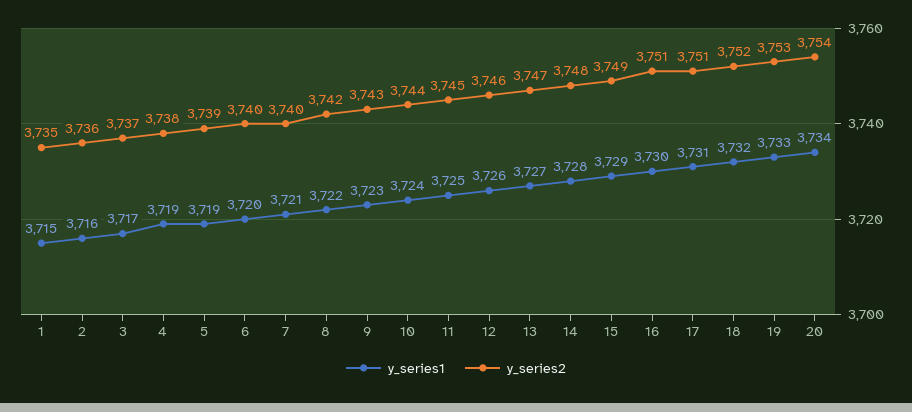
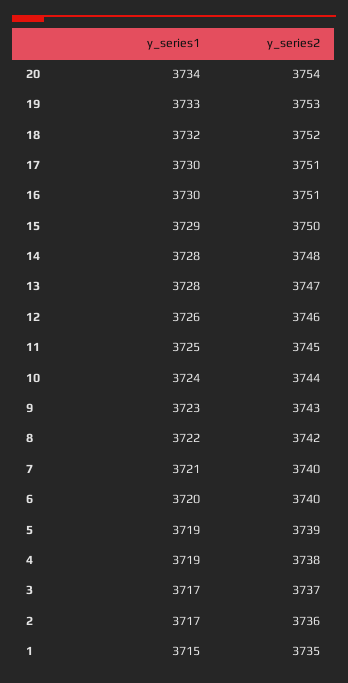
y_series1, 2: 3716 -> 3717
y_series1, 13: 3727 -> 3728
y_series2, 15: 3749 -> 3750
y_series1, 17: 3731 -> 3730

